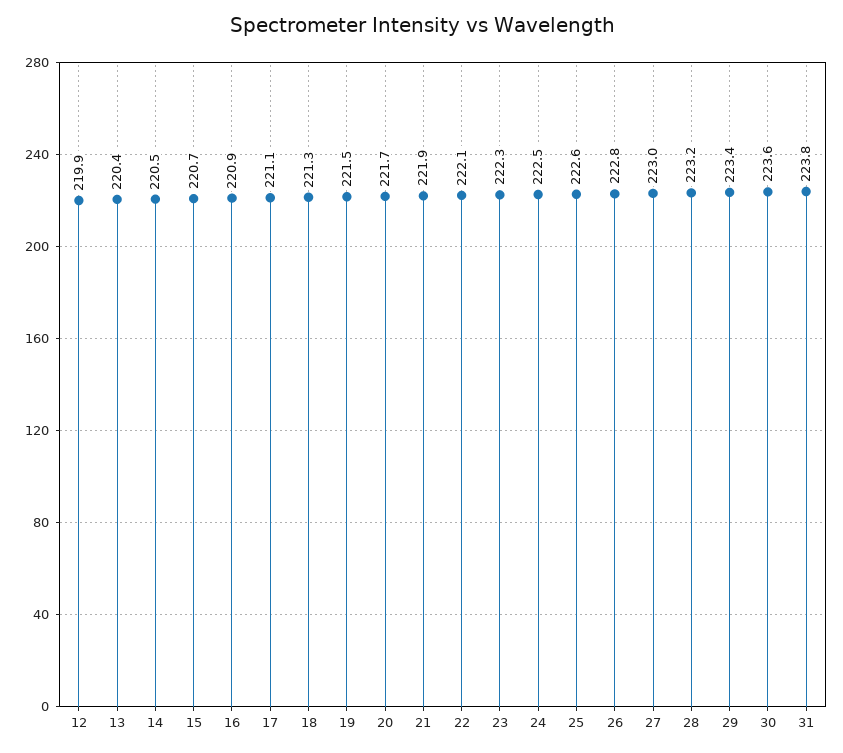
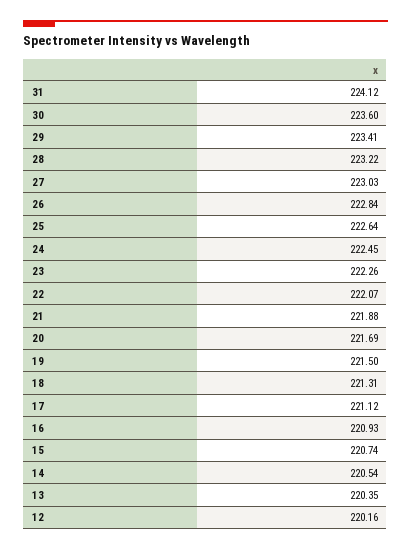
12: 219.9 -> 220.16
31: 223.8 -> 224.12

